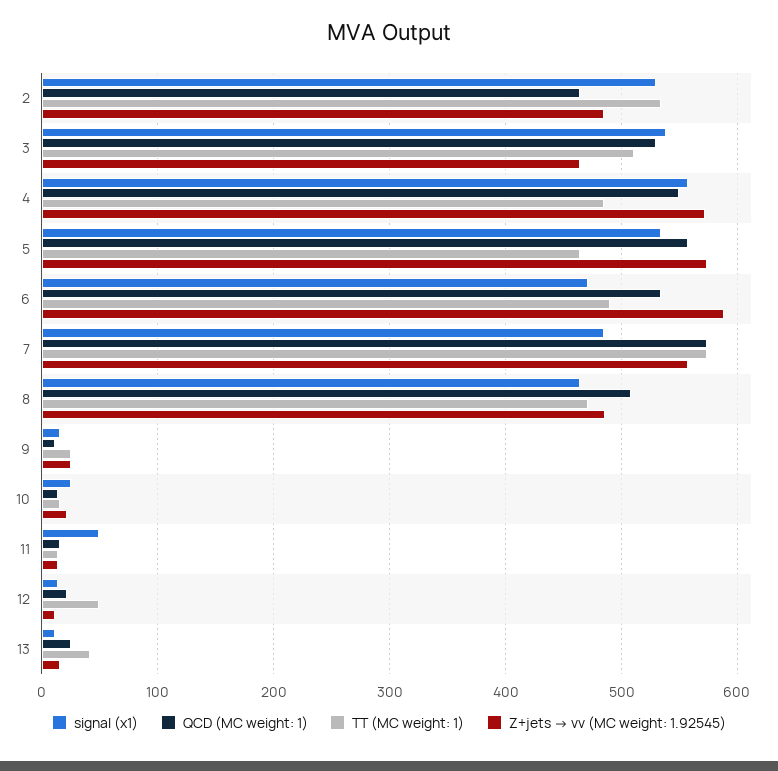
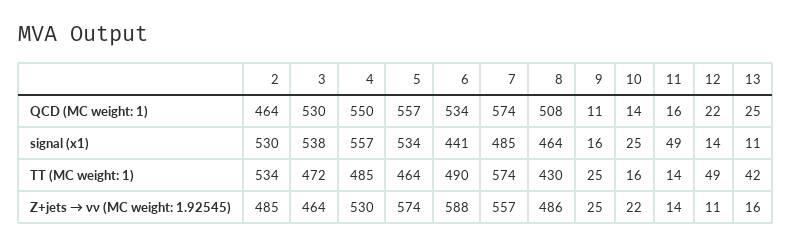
TT (MC weight: 1), 3: 510 -> 472
Z+jets → νν (MC weight: 1.92545), 4: 570 -> 530
signal (x1), 6: 470 -> 441
TT (MC weight: 1), 8: 470 -> 430

